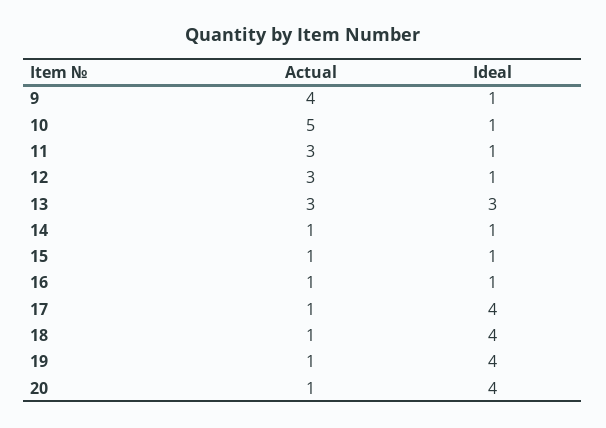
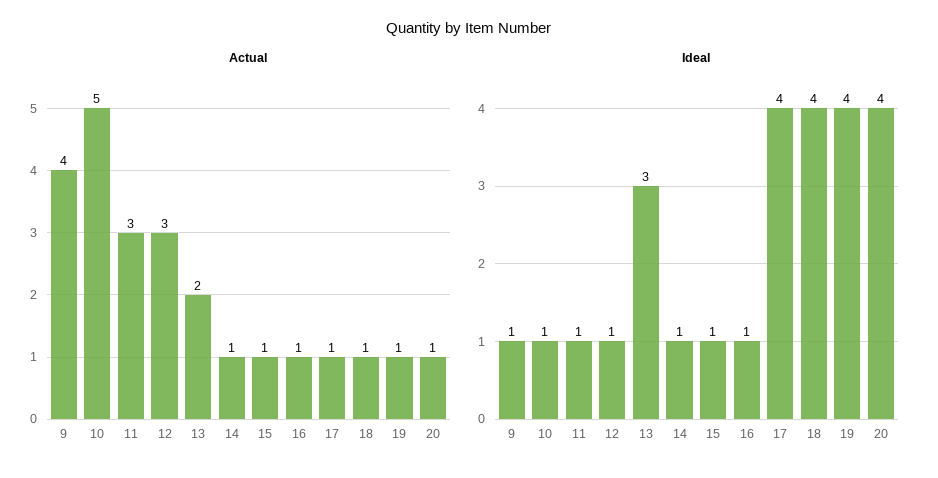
Actual, 13: 3 -> 2

